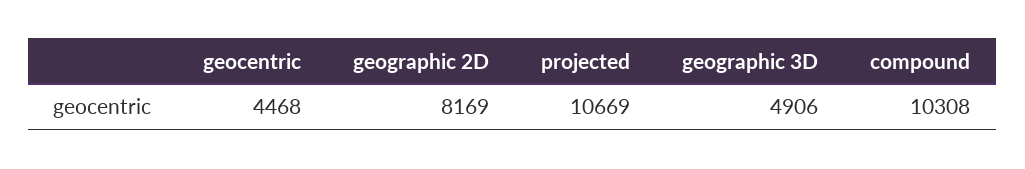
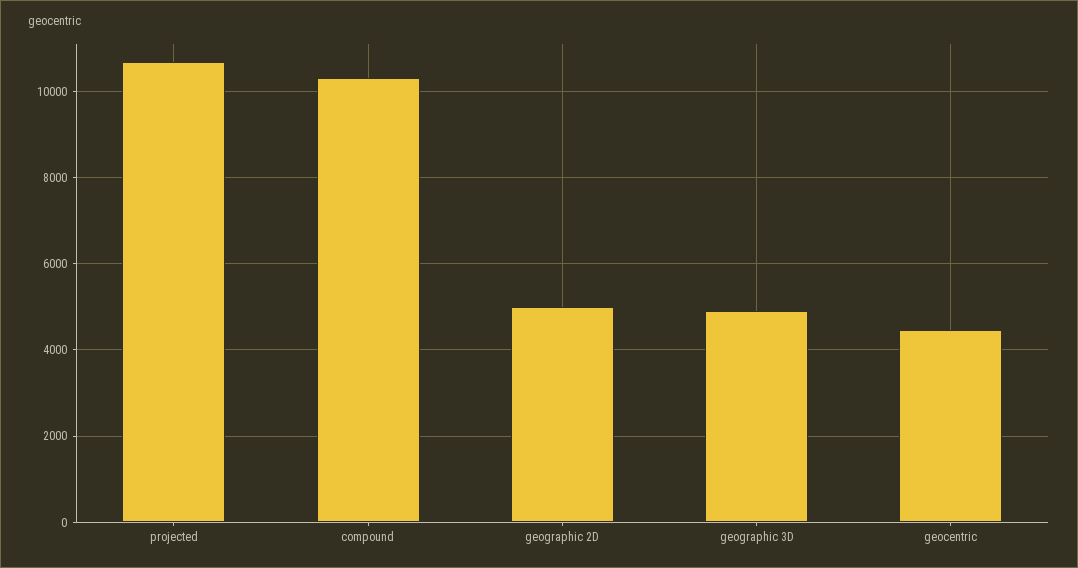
geographic 2D: 8169 -> 5000

